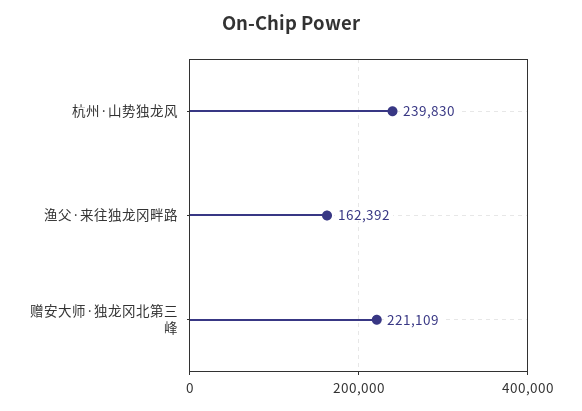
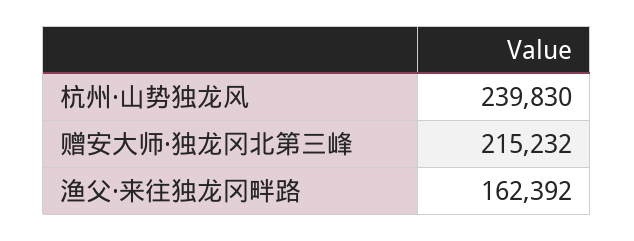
赠安大师·独龙冈北第三峰: 221109 -> 215232

